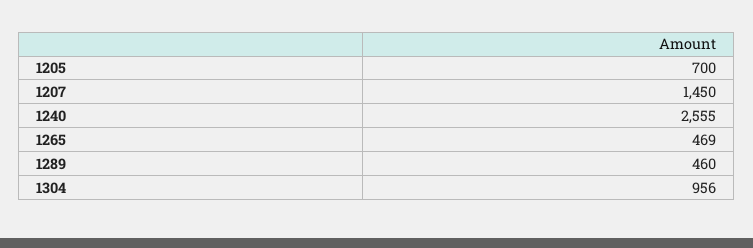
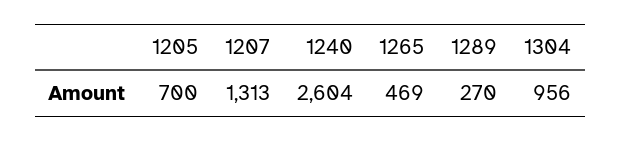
1207: 1450 -> 1313
1240: 2555 -> 2604
1289: 460 -> 270

